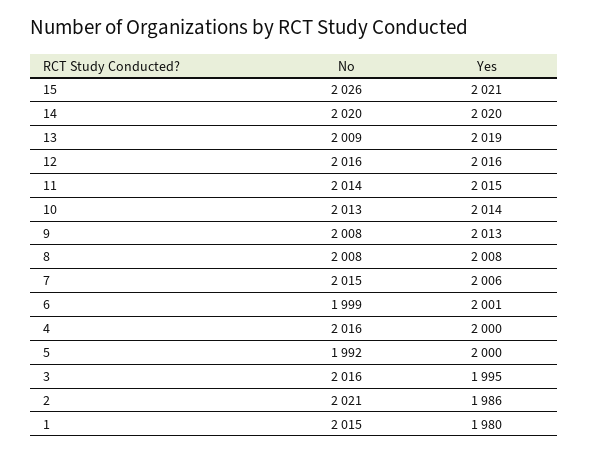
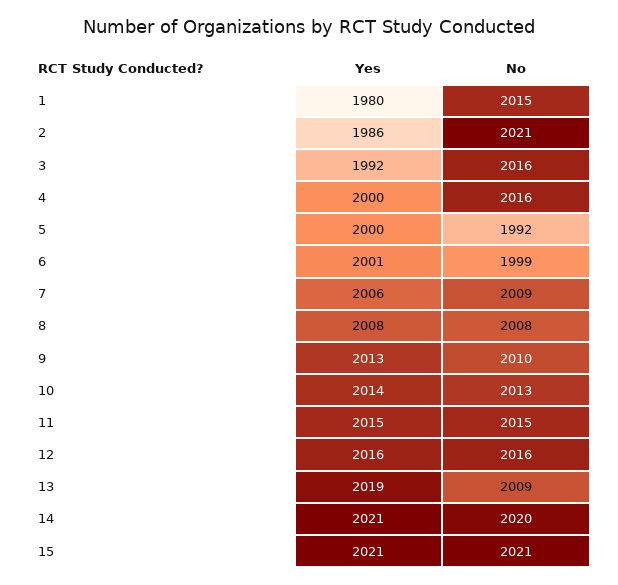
No, 15: 2026 -> 2021
Yes, 14: 2020 -> 2021
No, 11: 2014 -> 2015
No, 9: 2008 -> 2010
No, 7: 2015 -> 2009
Yes, 3: 1995 -> 1992

